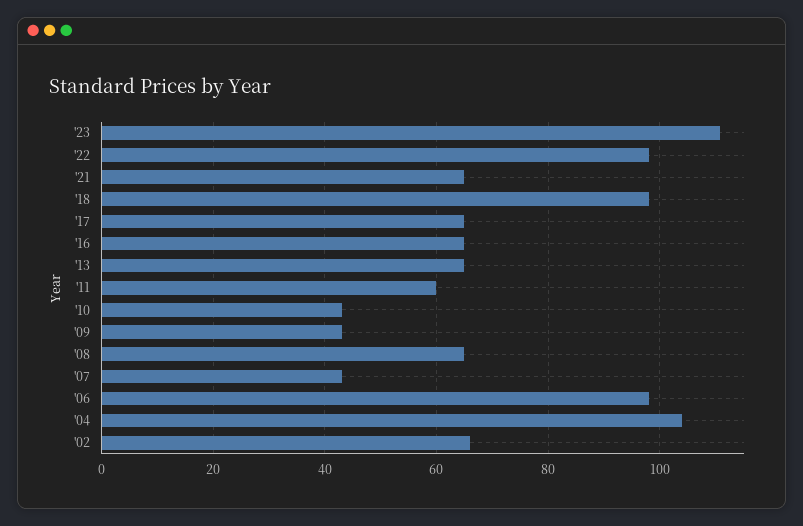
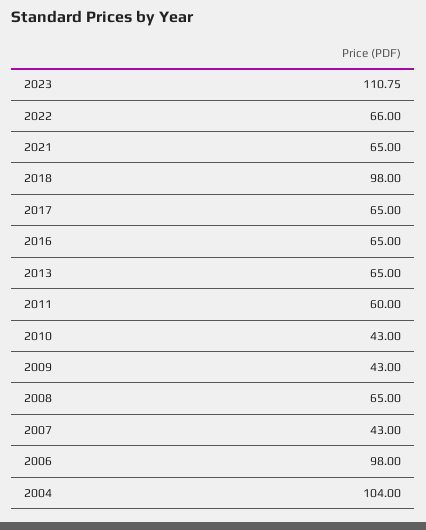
'22: 98 -> 66
'02: 66 -> none

